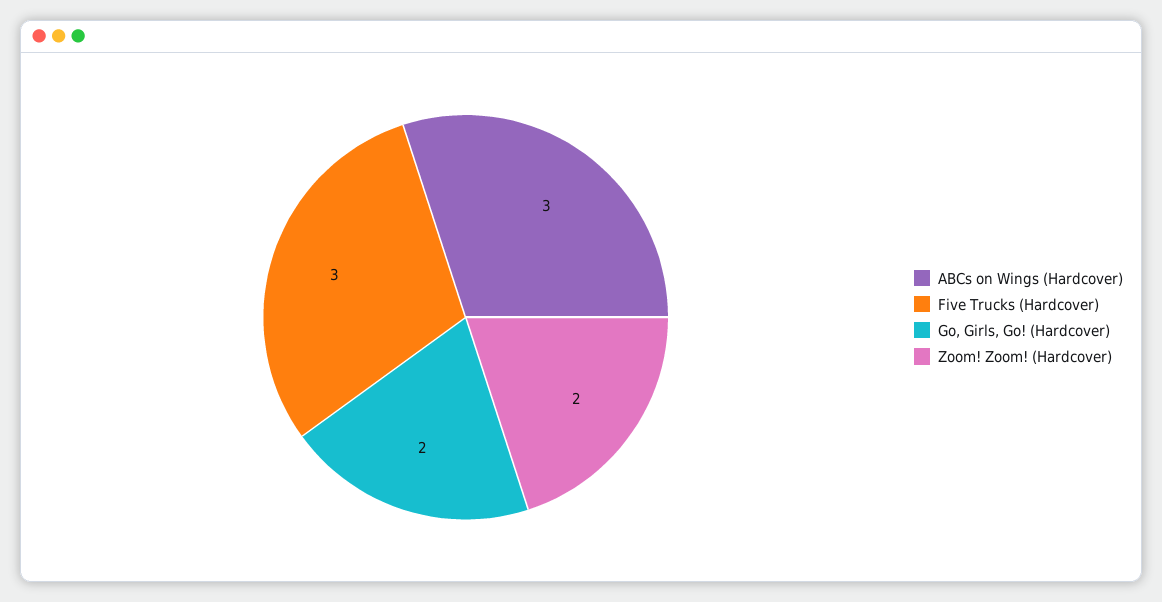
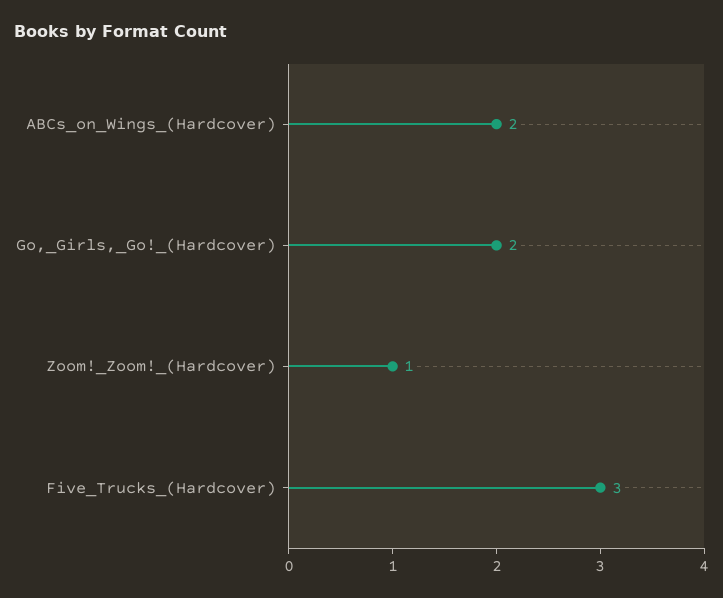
ABCs on Wings (Hardcover): 3 -> 2
Zoom! Zoom! (Hardcover): 2 -> 1

